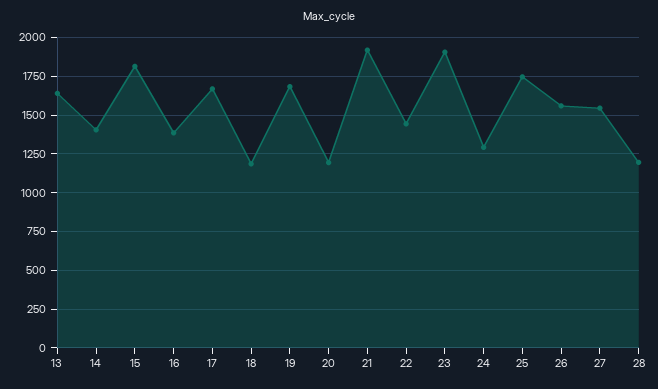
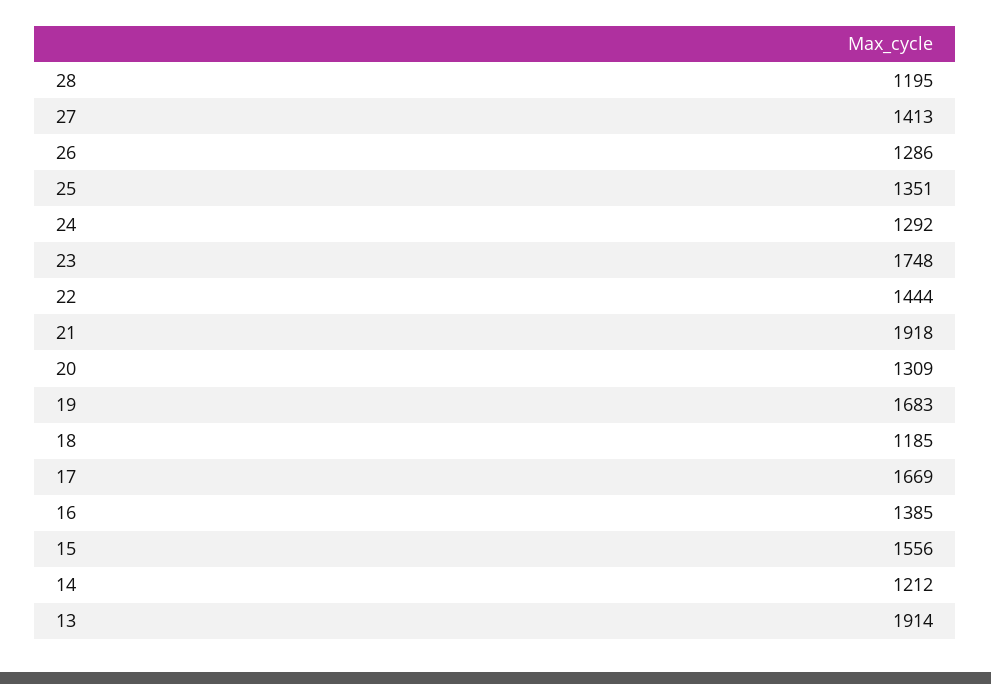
13: 1650 -> 1914
14: 1400 -> 1212
15: 1800 -> 1556
20: 1200 -> 1309
23: 1900 -> 1748
25: 1750 -> 1351
26: 1550 -> 1286
27: 1550 -> 1413

